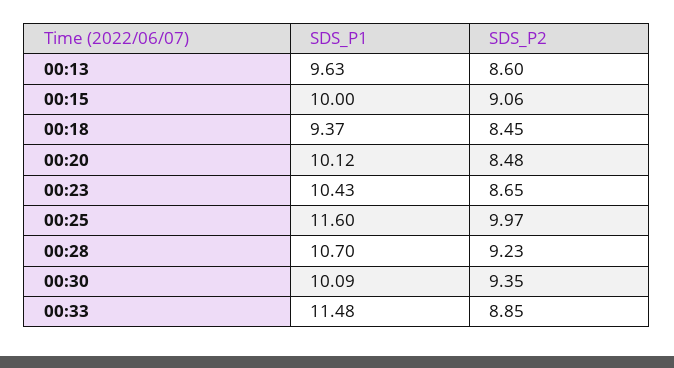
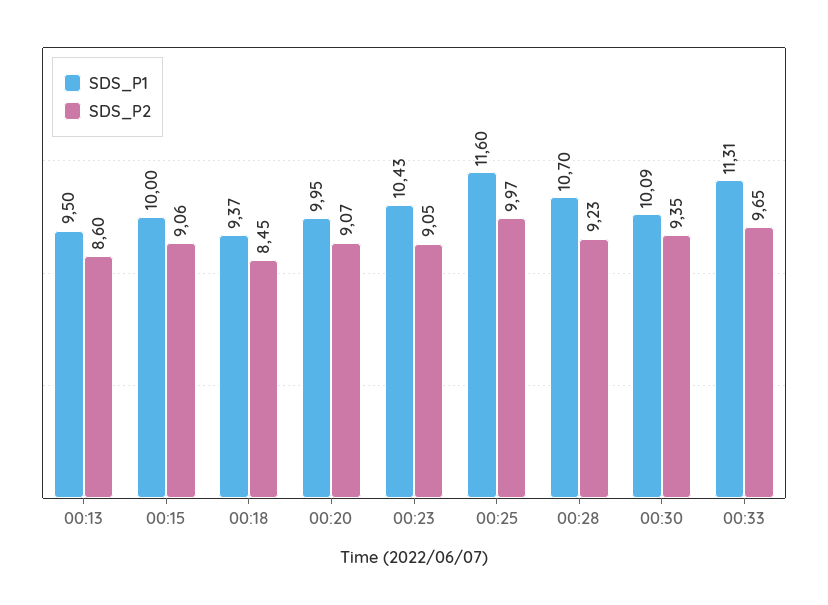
SDS_P1, 00:13: 9.63 -> 9.5
SDS_P1, 00:20: 10.12 -> 9.95
SDS_P2, 00:20: 8.48 -> 9.07
SDS_P2, 00:23: 8.65 -> 9.05
SDS_P1, 00:33: 11.48 -> 11.31
SDS_P2, 00:33: 8.85 -> 9.65

